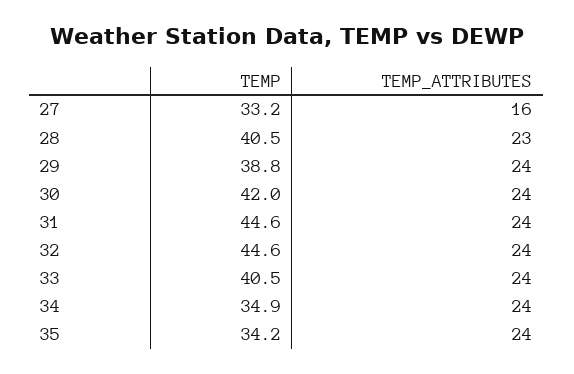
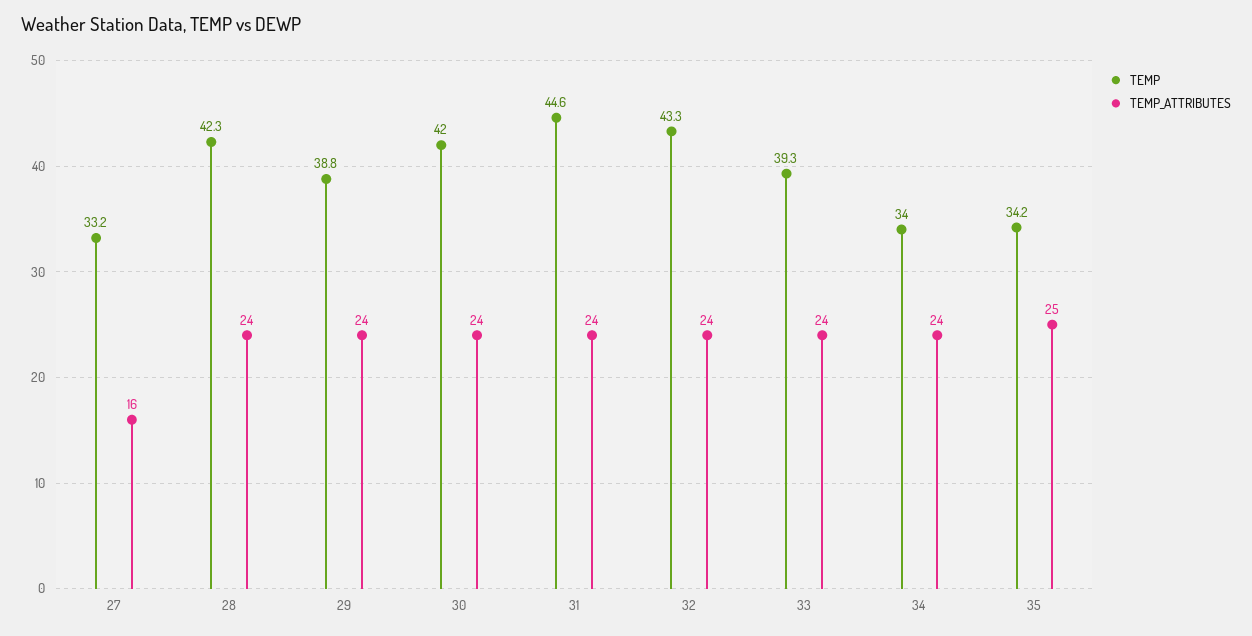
TEMP, 28: 40.5 -> 42.3
TEMP_ATTRIBUTES, 28: 23 -> 24
TEMP, 32: 44.6 -> 43.3
TEMP, 33: 40.5 -> 39.3
TEMP, 34: 34.9 -> 34
TEMP_ATTRIBUTES, 35: 24 -> 25

